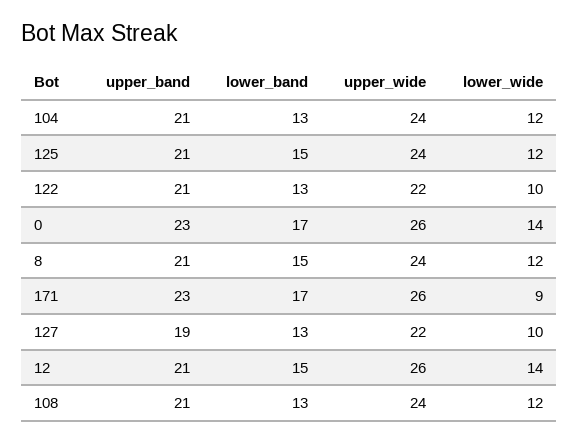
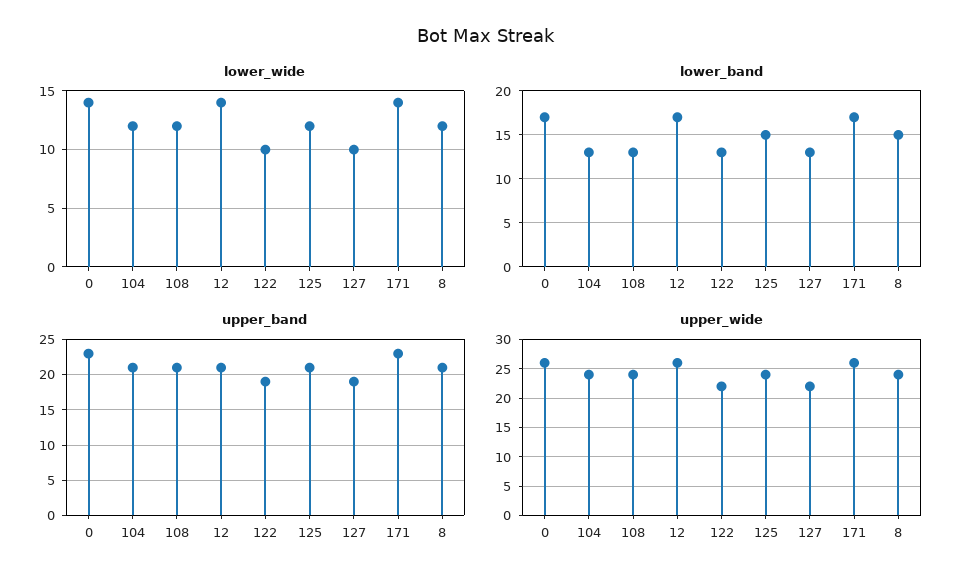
upper_band, 122: 21 -> 19
lower_wide, 171: 9 -> 14
lower_band, 12: 15 -> 17

